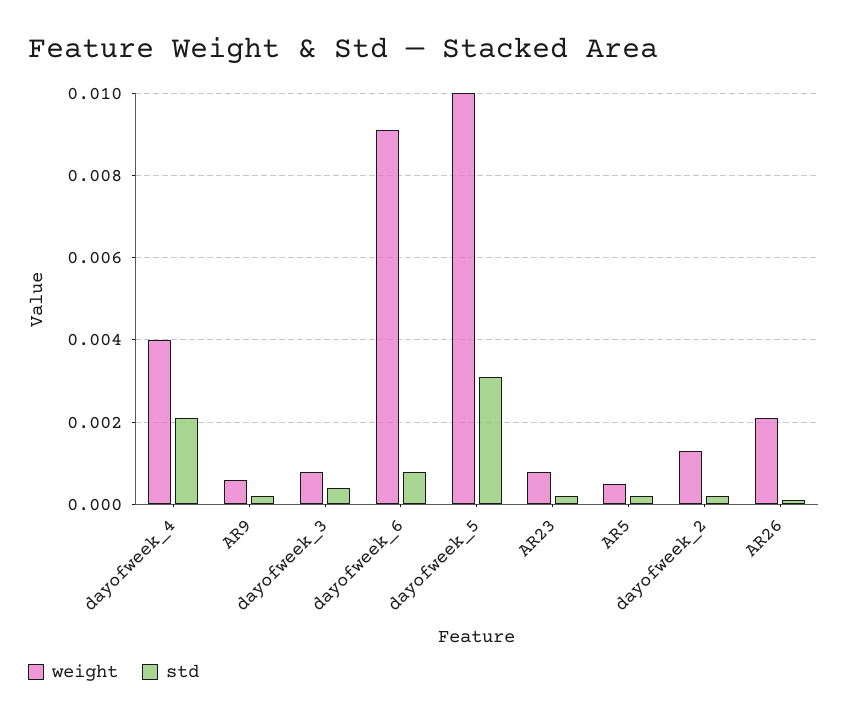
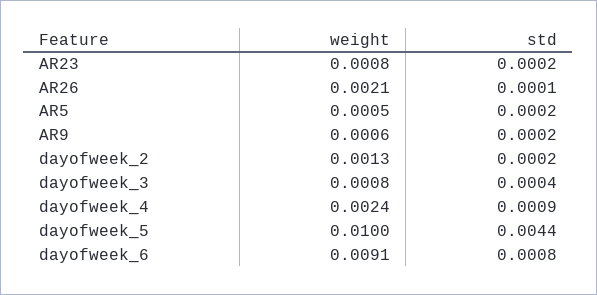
weight, dayofweek_4: 0.004 -> 0.0024
std, dayofweek_4: 0.002 -> 0.0009
std, dayofweek_5: 0.003 -> 0.0044

